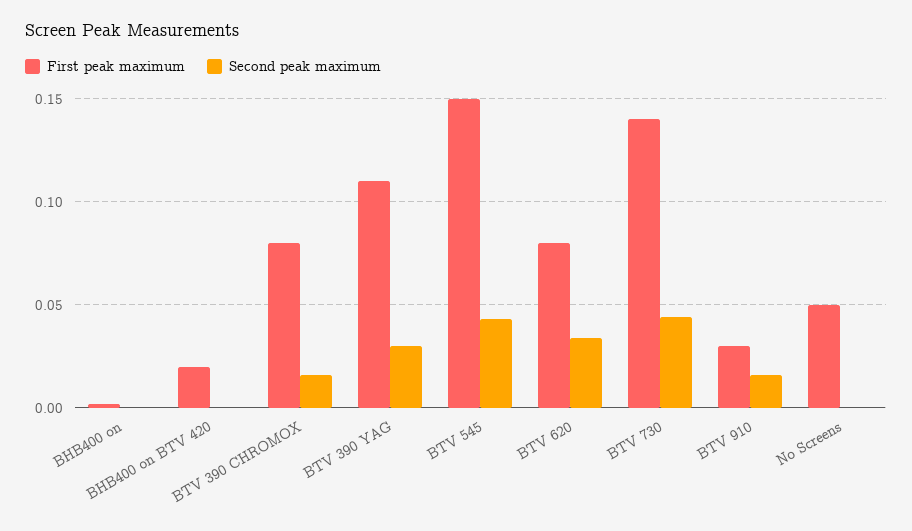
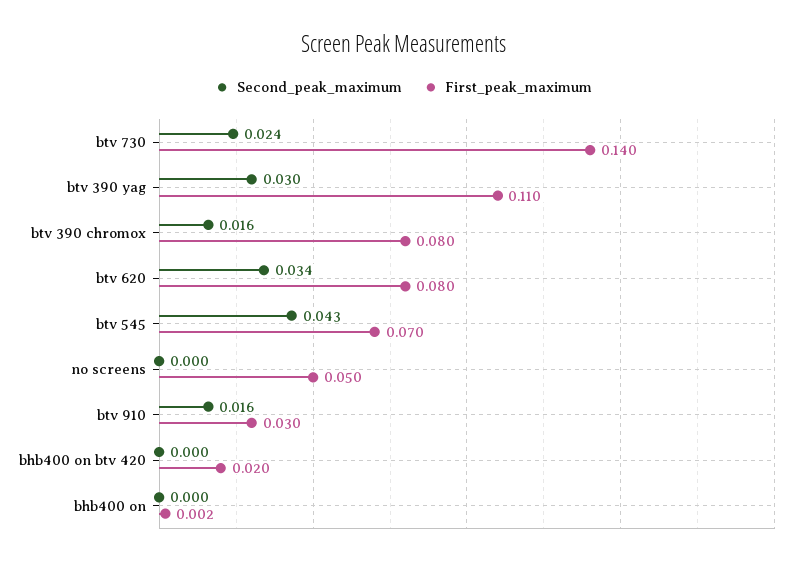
First peak maximum, BTV 545: 0.15 -> 0.07
Second peak maximum, BTV 730: 0.045 -> 0.024

